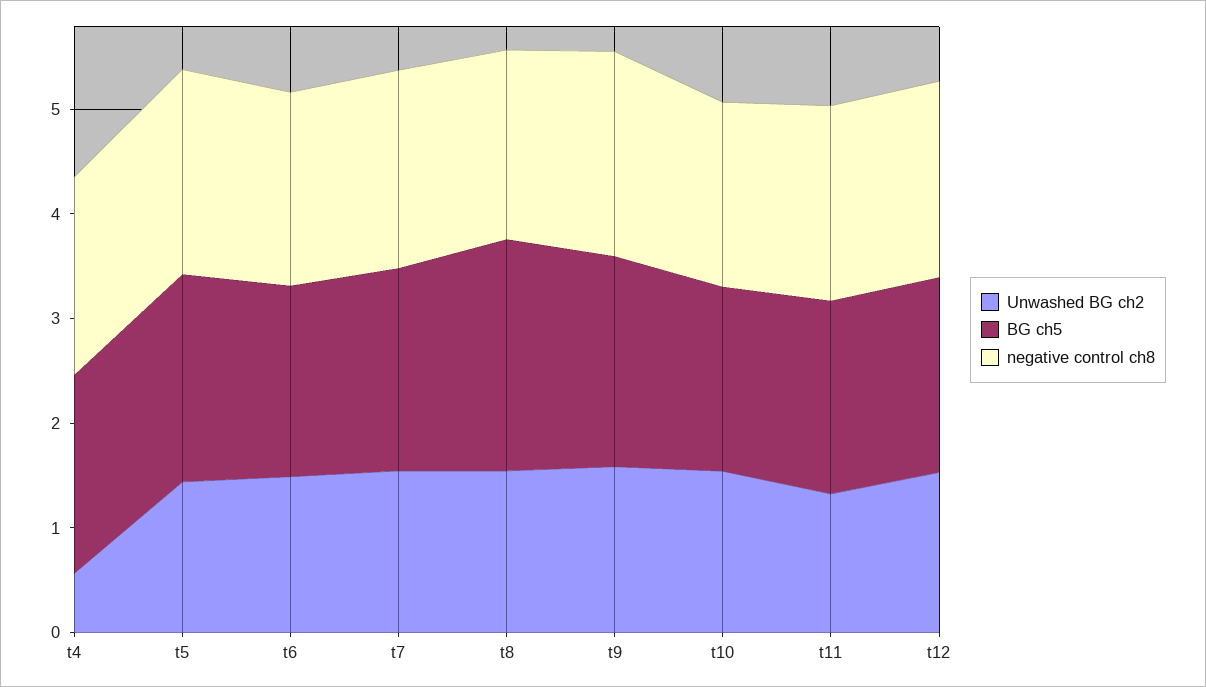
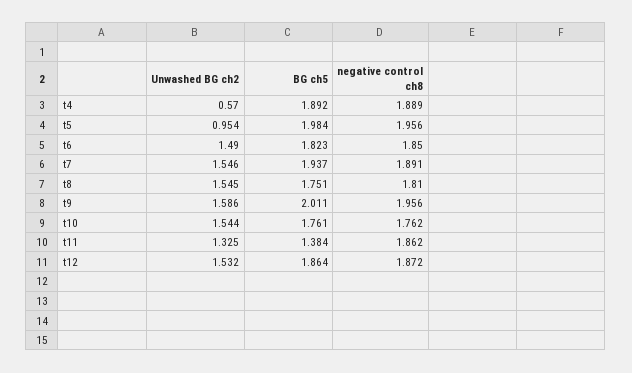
Unwashed BG ch2, t5: 1.4 -> 0.954
BG ch5, t8: 2.2 -> 1.751
BG ch5, t11: 1.8 -> 1.384

